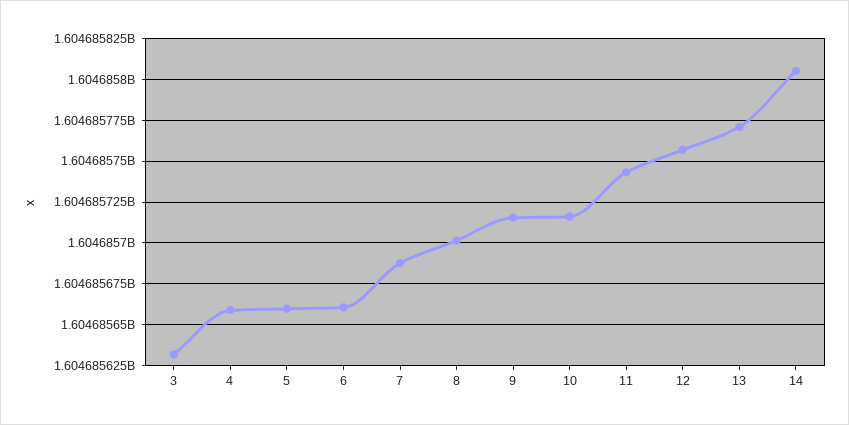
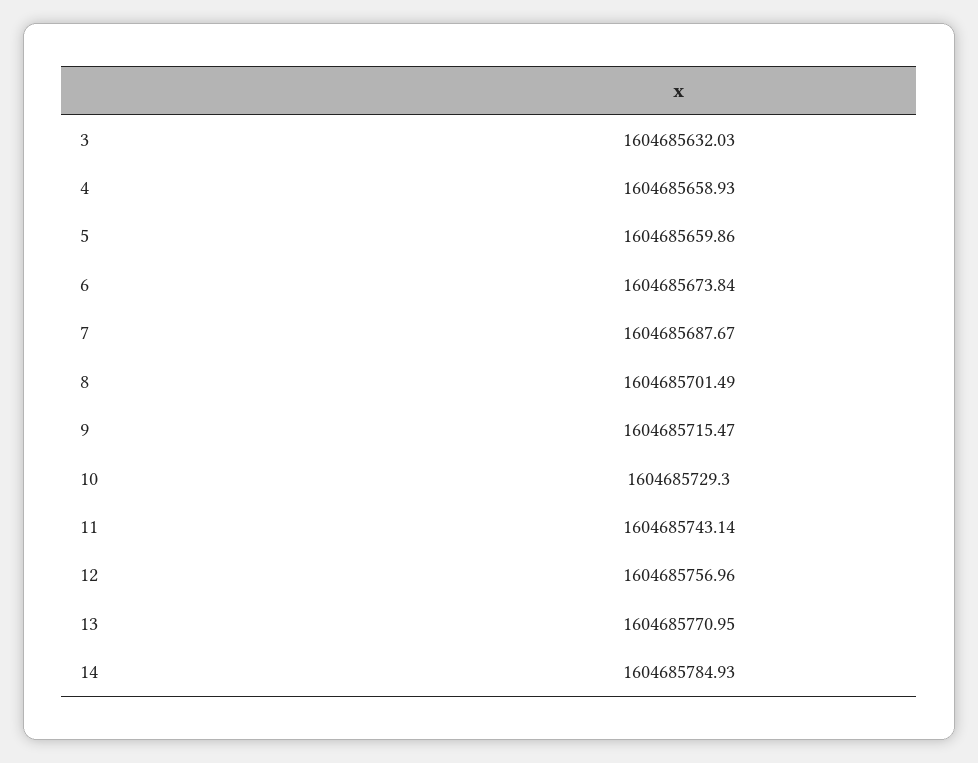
6: 1604685660 -> 1604685673.84
10: 1604685715 -> 1604685729.3
14: 1604685805 -> 1604685784.93

